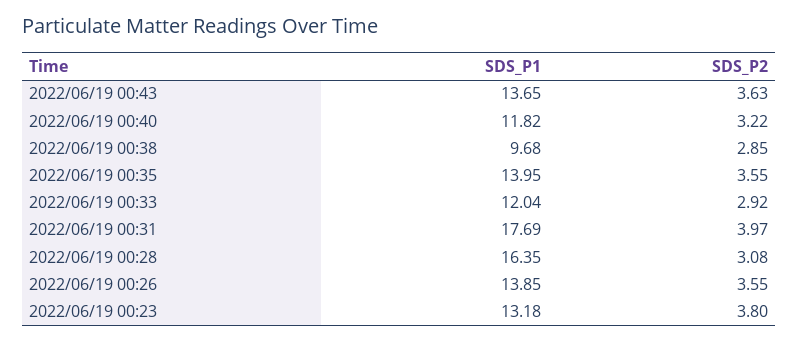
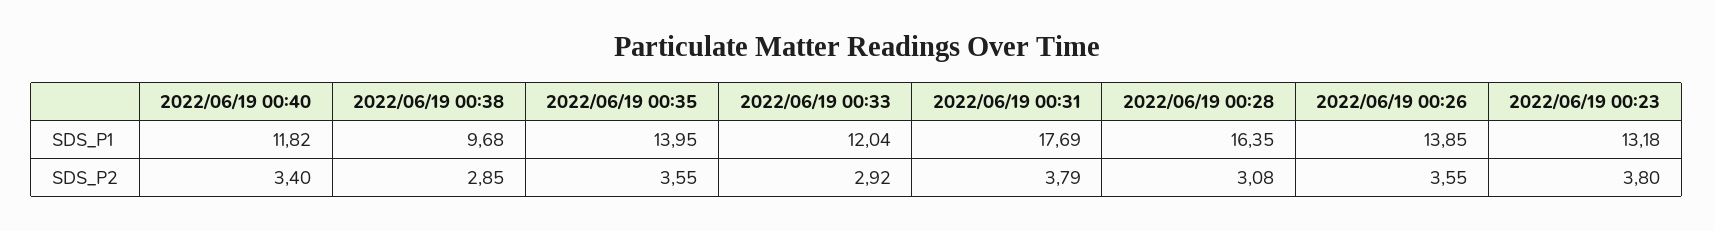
SDS_P1, 2022/06/19 00:43: 13.65 -> none
SDS_P2, 2022/06/19 00:43: 3.63 -> none
SDS_P2, 2022/06/19 00:40: 3.22 -> 3.4
SDS_P2, 2022/06/19 00:31: 3.97 -> 3.79

